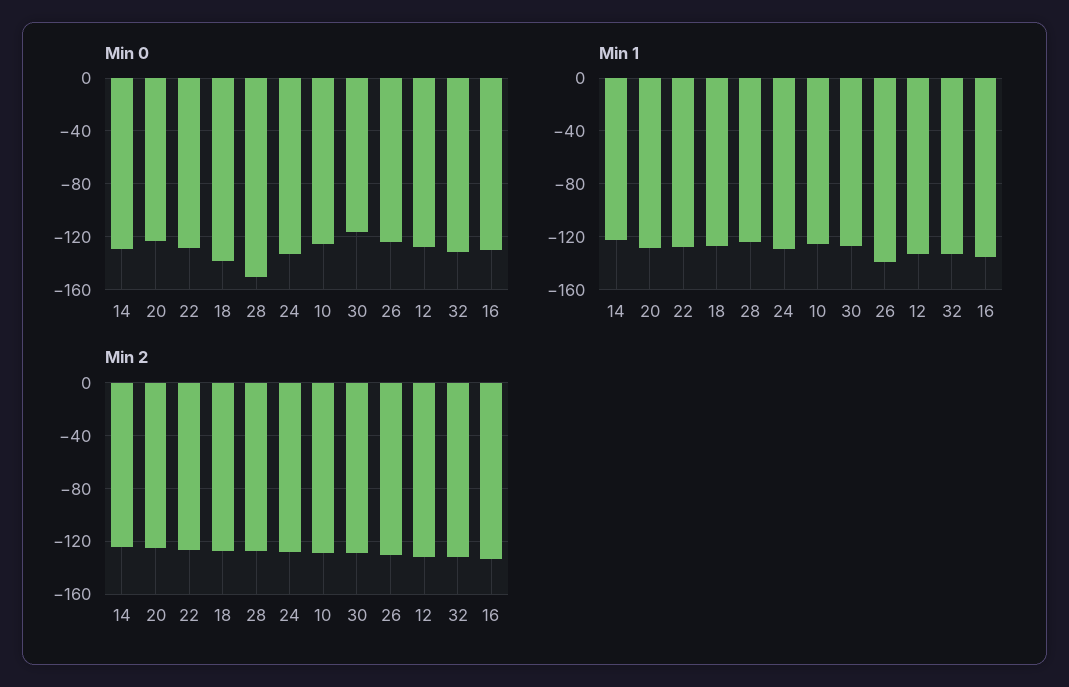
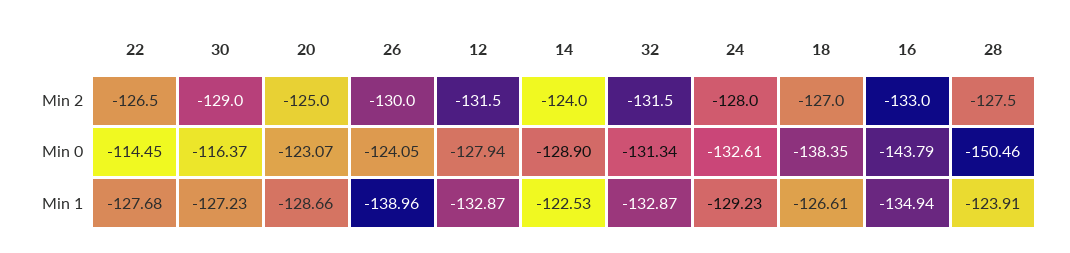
Min 0, 22: -130 -> -114.45
Min 0, 10: -125 -> none
Min 0, 16: -130 -> -143.79
Min 1, 10: -125 -> none
Min 2, 10: -130 -> none

